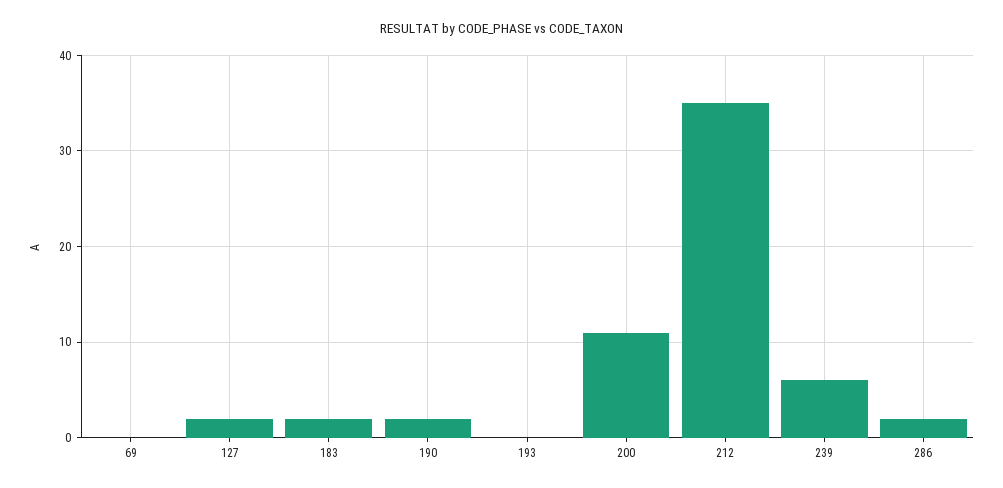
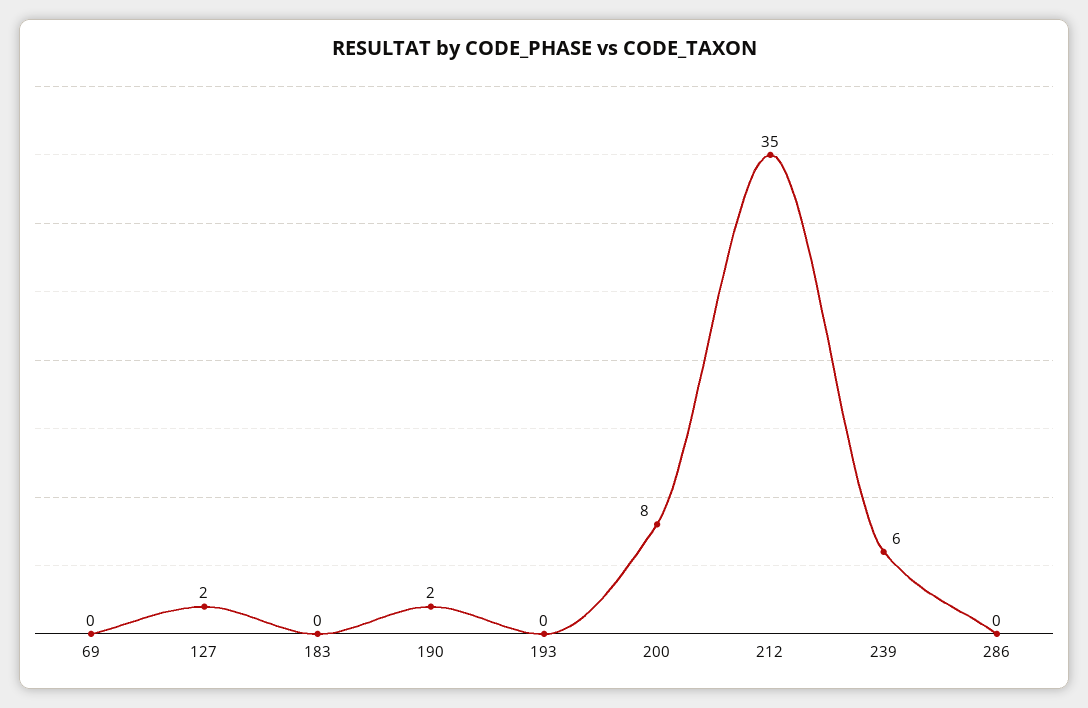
183: 2 -> 0
200: 11 -> 8
286: 2 -> 0

